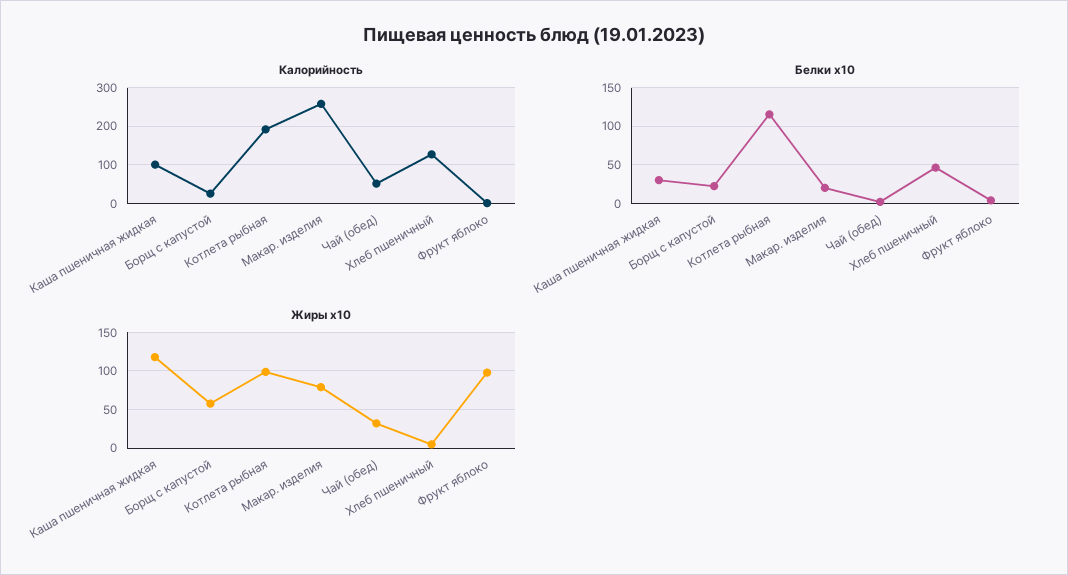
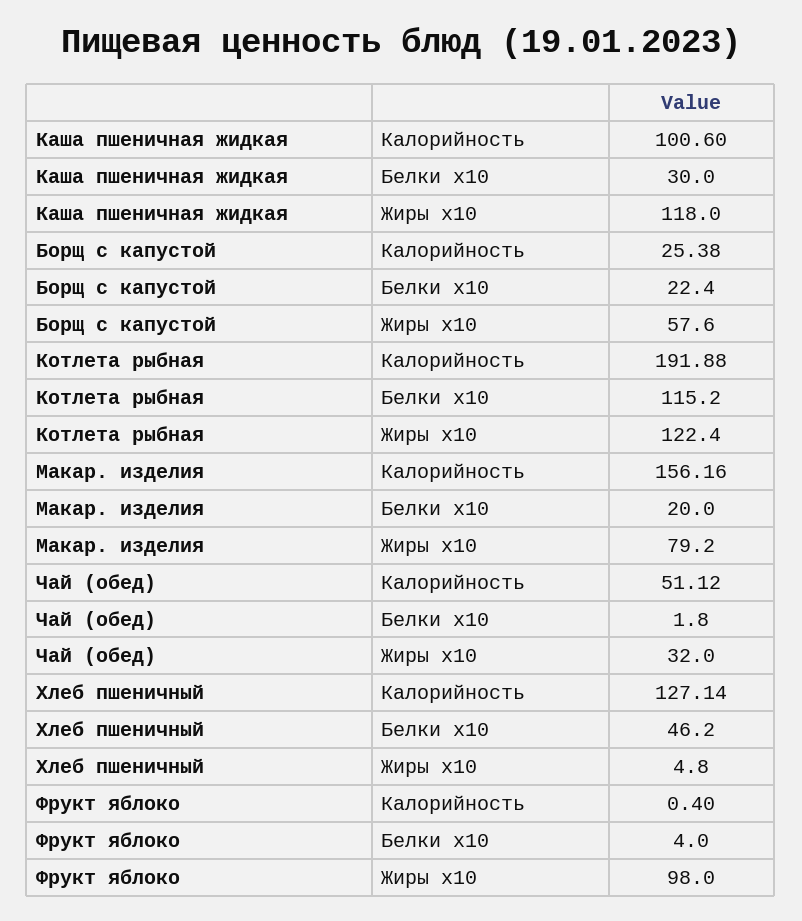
Калорийность, Макар. изделия: 260 -> 156.16
Жиры x10, Котлета рыбная: 100 -> 122.4

